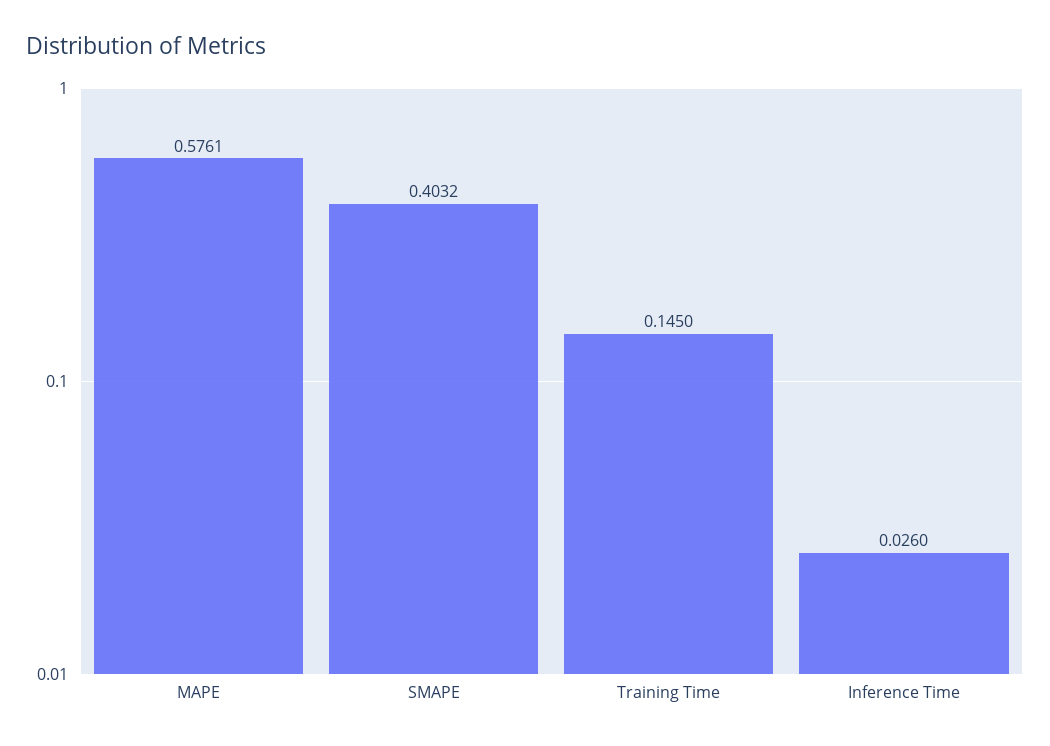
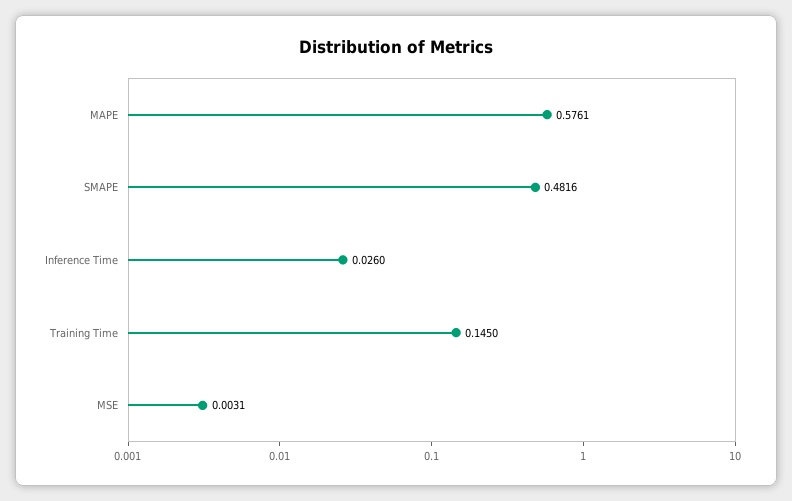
SMAPE: 0.4032 -> 0.4816
MSE: none -> 0.0031

